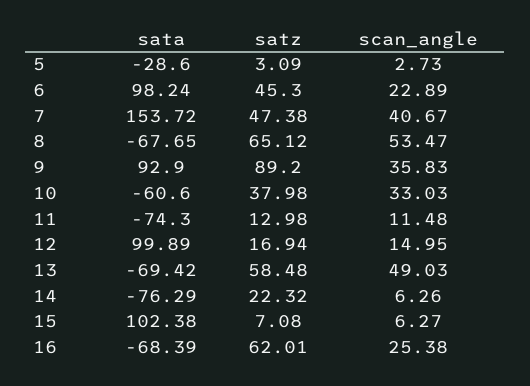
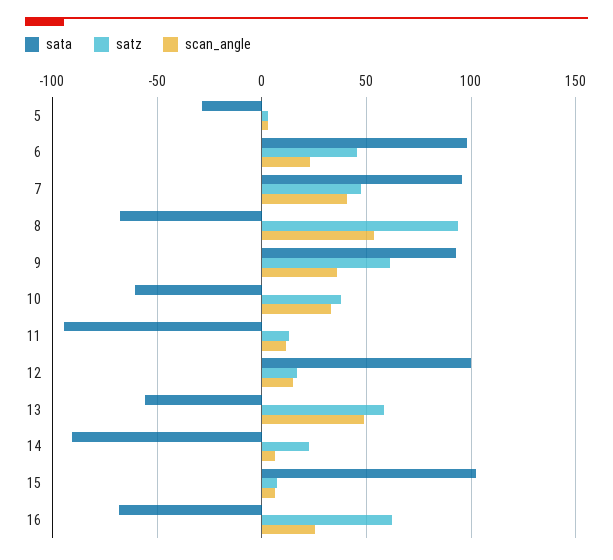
sata, 7: 153.72 -> 95
satz, 8: 65.12 -> 95
satz, 9: 89.2 -> 60
sata, 11: -74.3 -> -95
sata, 13: -69.42 -> -55
sata, 14: -76.29 -> -90

